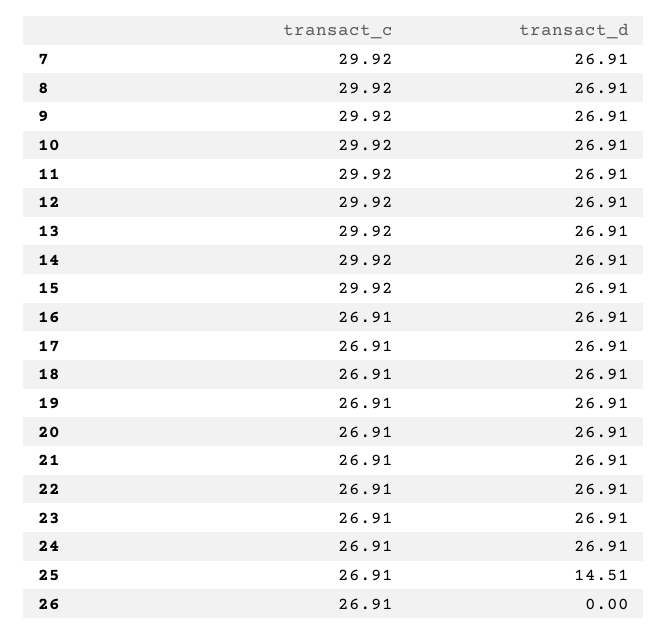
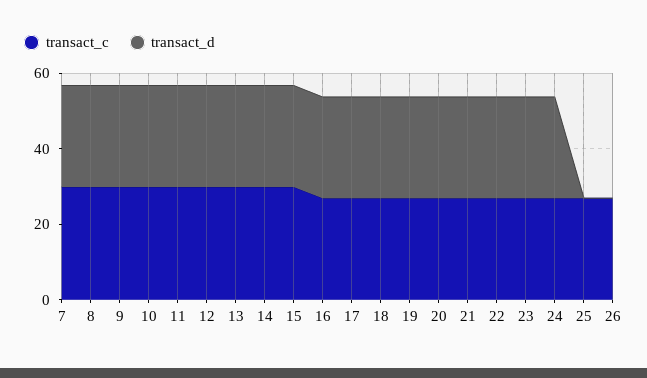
transact_d, 25: 14.51 -> 0

